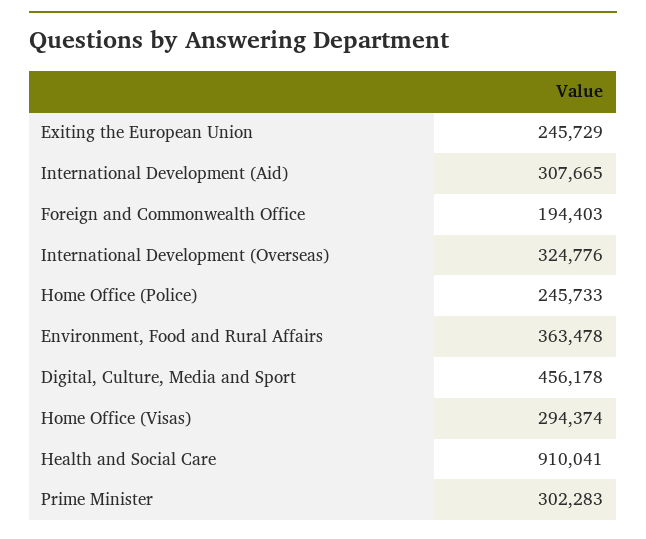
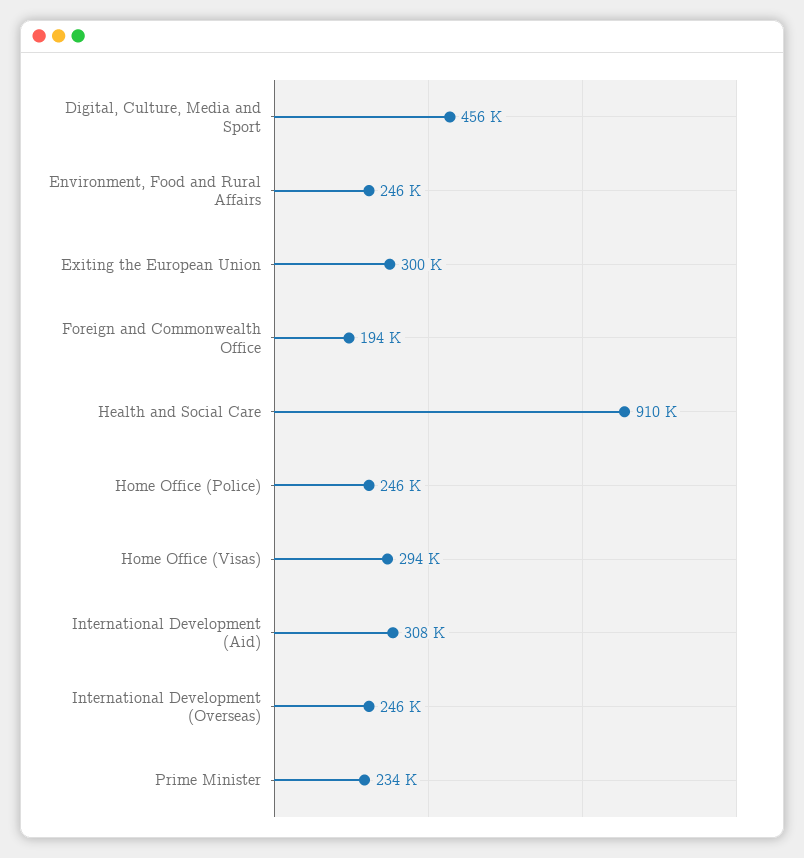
Exiting the European Union: 245729 -> 300000
International Development (Overseas): 324776 -> 246000
Environment, Food and Rural Affairs: 363478 -> 246000
Prime Minister: 302283 -> 234000

